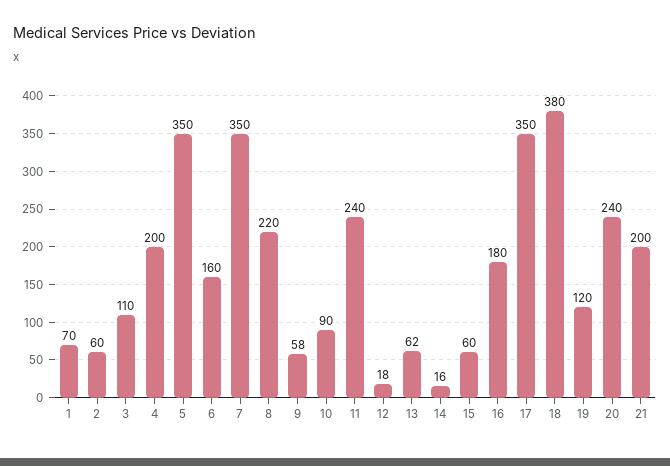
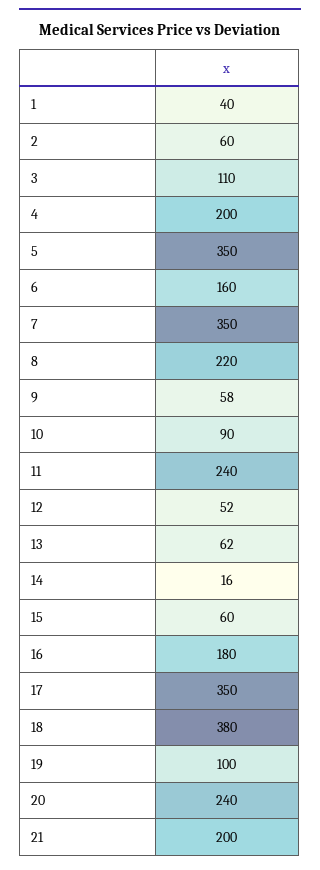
1: 70 -> 40
12: 18 -> 52
19: 120 -> 100

